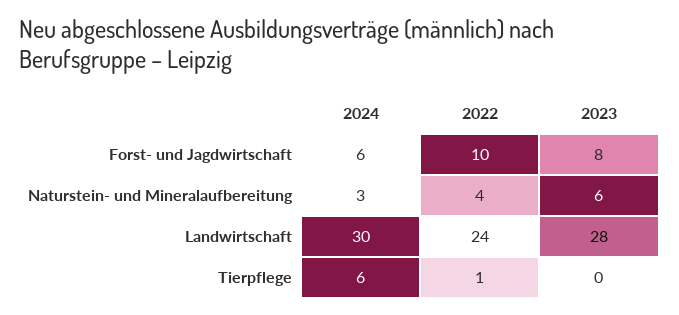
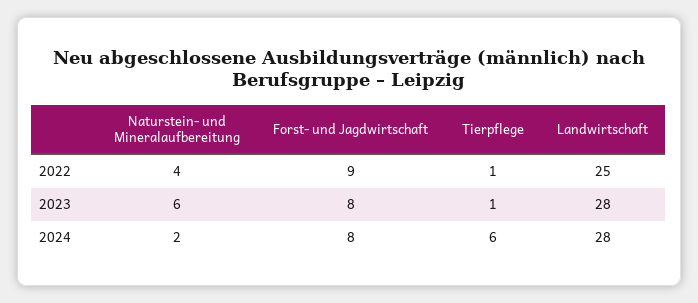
2024, Forst- und Jagdwirtschaft: 6 -> 8
2022, Forst- und Jagdwirtschaft: 10 -> 9
2024, Naturstein- und Mineralaufbereitung: 3 -> 2
2024, Landwirtschaft: 30 -> 28
2022, Landwirtschaft: 24 -> 25
2023, Tierpflege: 0 -> 1

